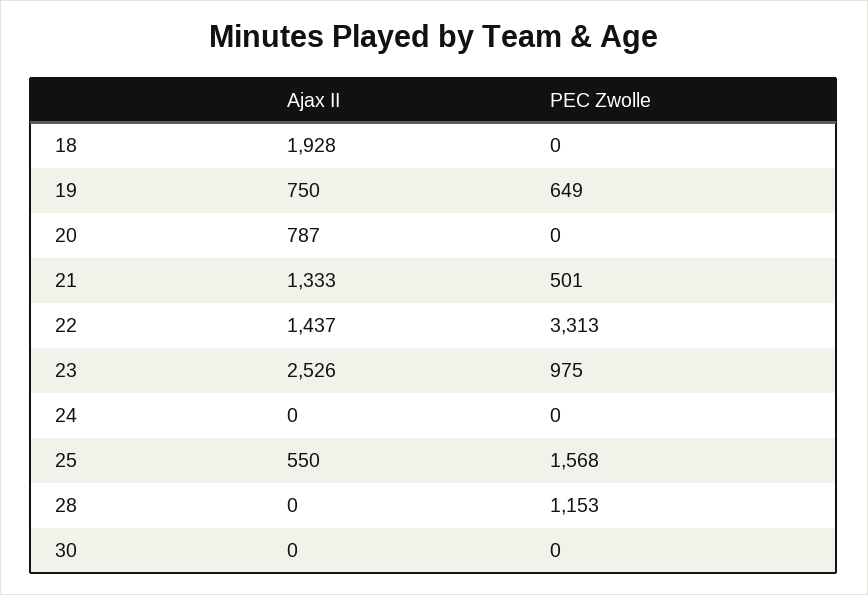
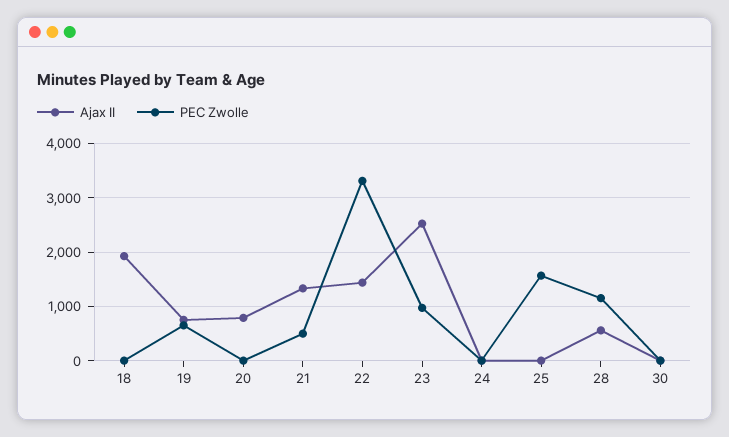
Ajax II, 25: 550 -> 0
Ajax II, 28: 0 -> 600

